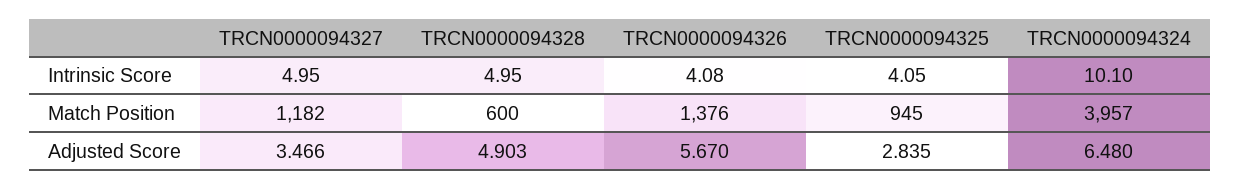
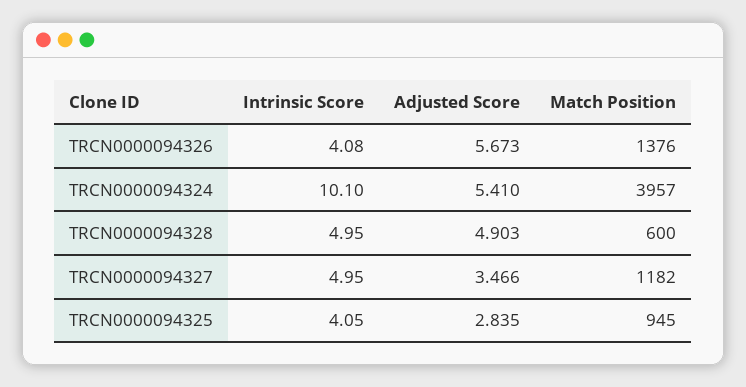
TRCN0000094326, Adjusted Score: 5.67 -> 5.673
TRCN0000094324, Adjusted Score: 6.48 -> 5.41

